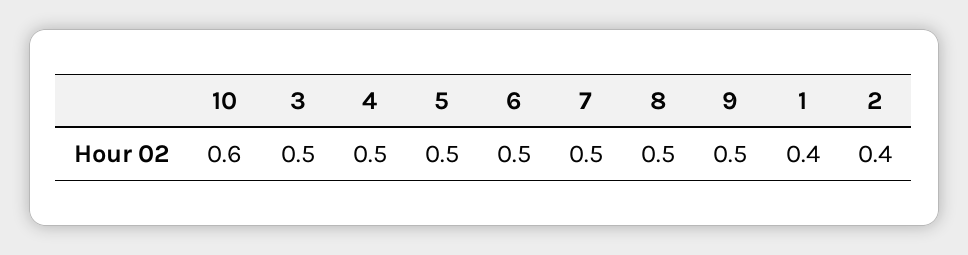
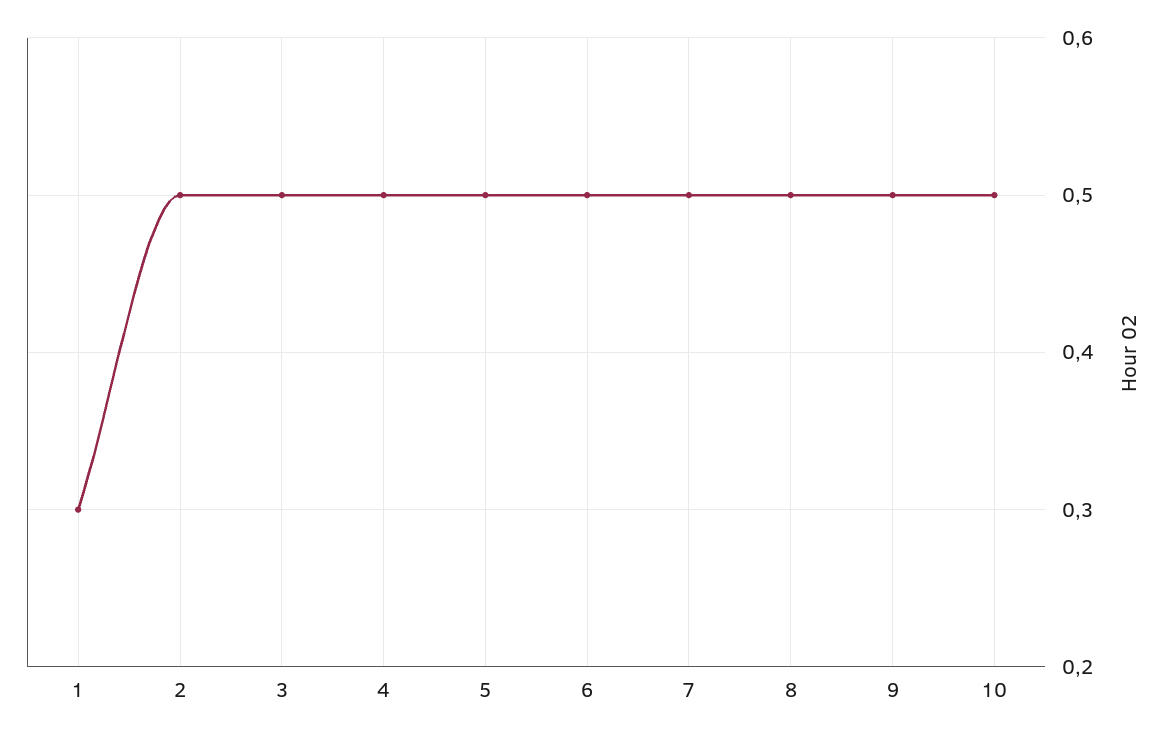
10: 0.6 -> 0.5
1: 0.4 -> 0.3
2: 0.4 -> 0.5

